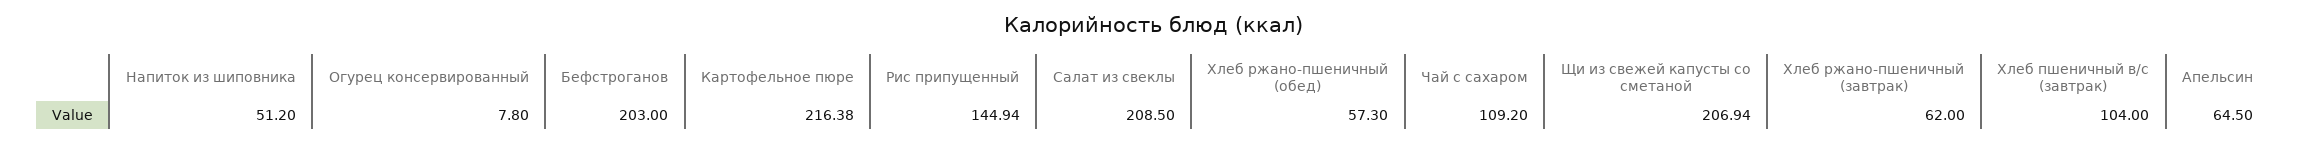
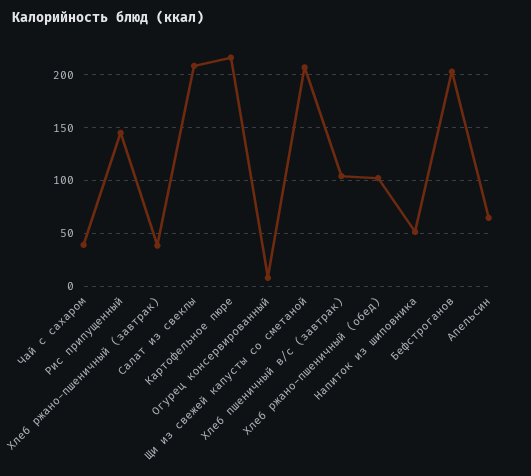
Хлеб ржано-пшеничный (обед): 57.3 -> 100
Чай с сахаром: 109.2 -> 40
Хлеб ржано-пшеничный (завтрак): 62 -> 40

